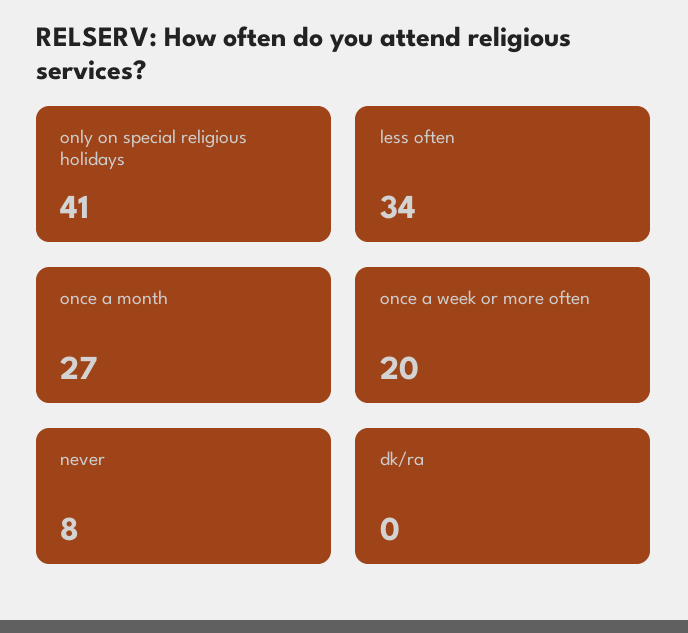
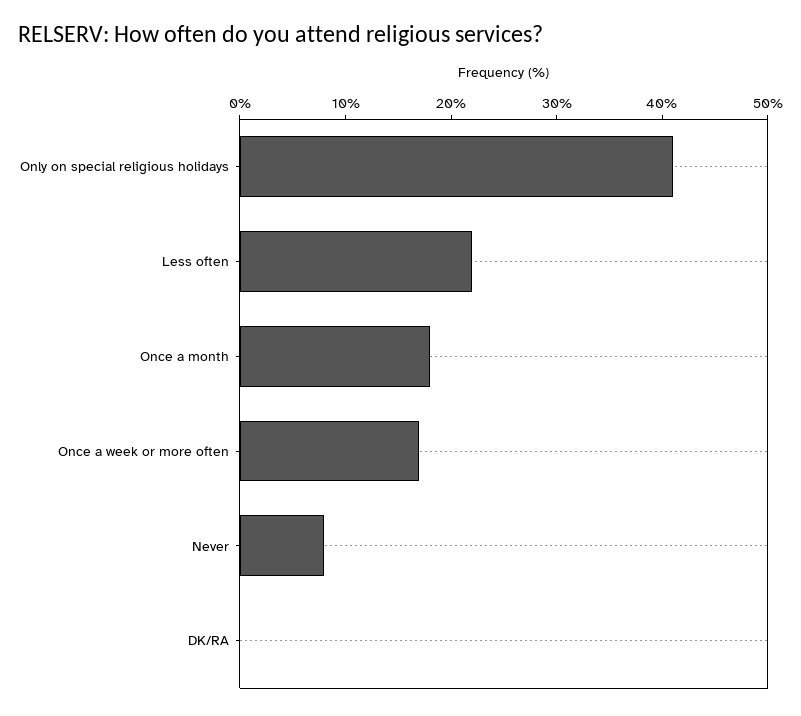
less often: 34 -> 22
once a month: 27 -> 18
once a week or more often: 20 -> 17

